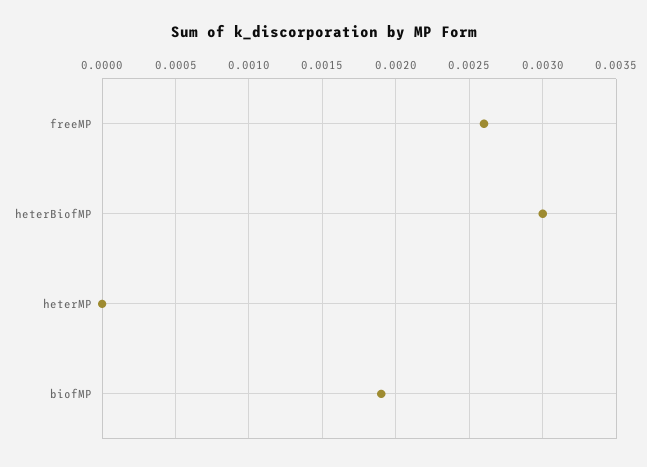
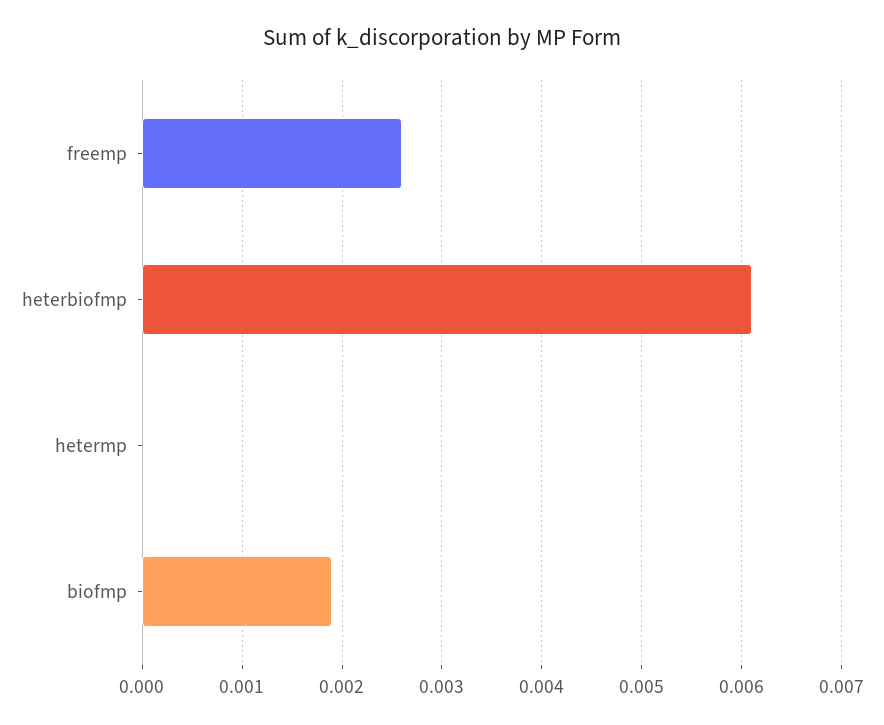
heterBiofMP: 0.003 -> 0.0061

